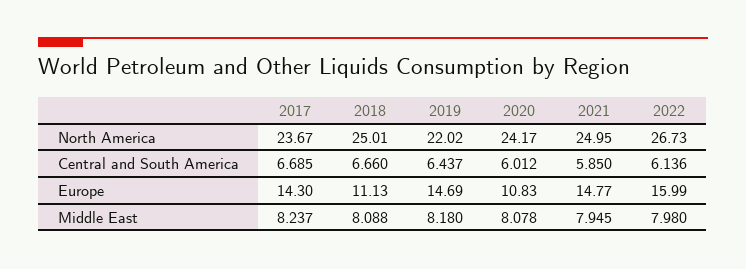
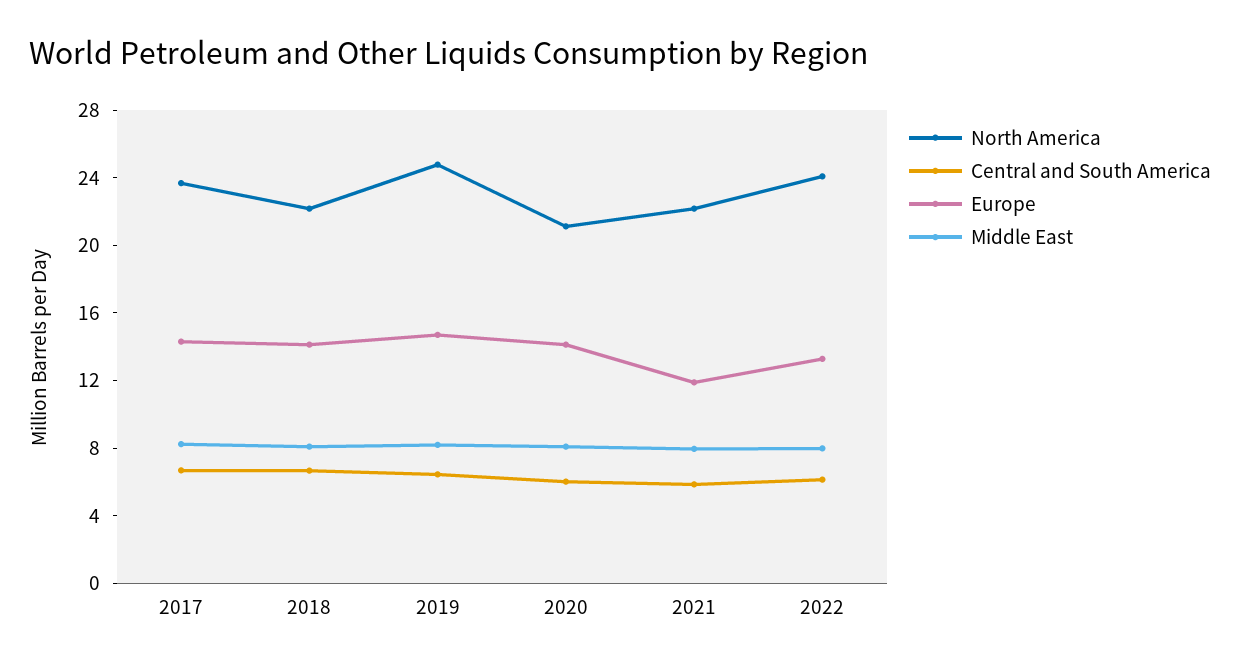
North America, 2018: 25.01 -> 22
North America, 2019: 22.02 -> 25
North America, 2020: 24.17 -> 21
North America, 2021: 24.95 -> 22
North America, 2022: 26.73 -> 24
Europe, 2018: 11.13 -> 14
Europe, 2020: 10.83 -> 14
Europe, 2021: 14.77 -> 12
Europe, 2022: 15.99 -> 13

